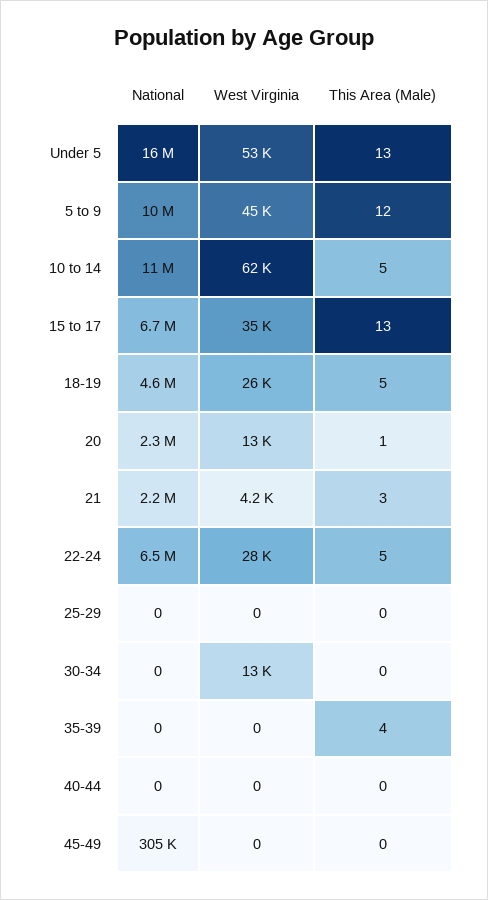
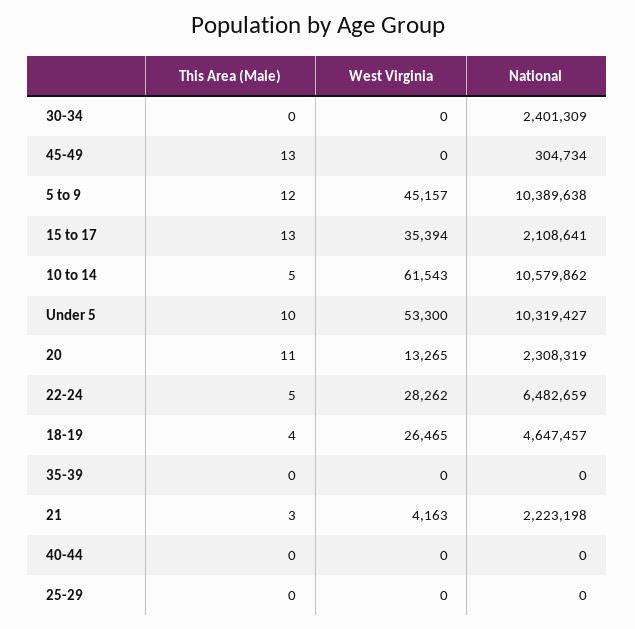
National, Under 5: 16000000 -> 10319427
This Area (Male), Under 5: 13 -> 10
National, 15 to 17: 6700000 -> 2108641
This Area (Male), 18-19: 5 -> 4
This Area (Male), 20: 1 -> 11
National, 30-34: 0 -> 2401309
West Virginia, 30-34: 13000 -> 0
This Area (Male), 35-39: 4 -> 0
This Area (Male), 45-49: 0 -> 13

